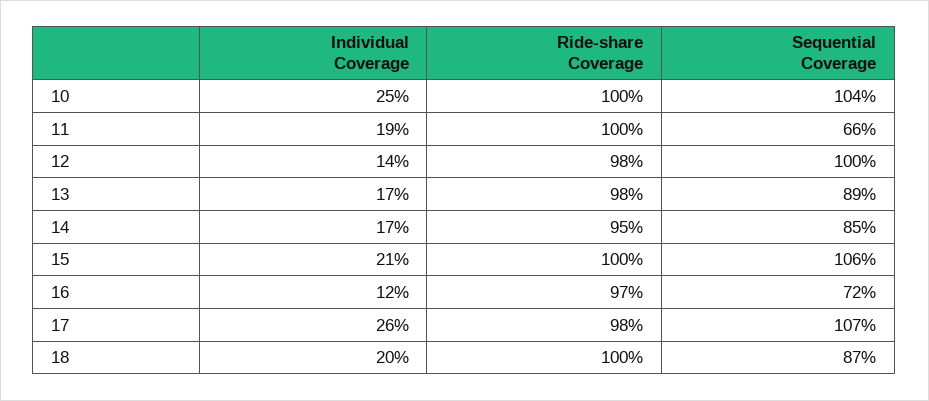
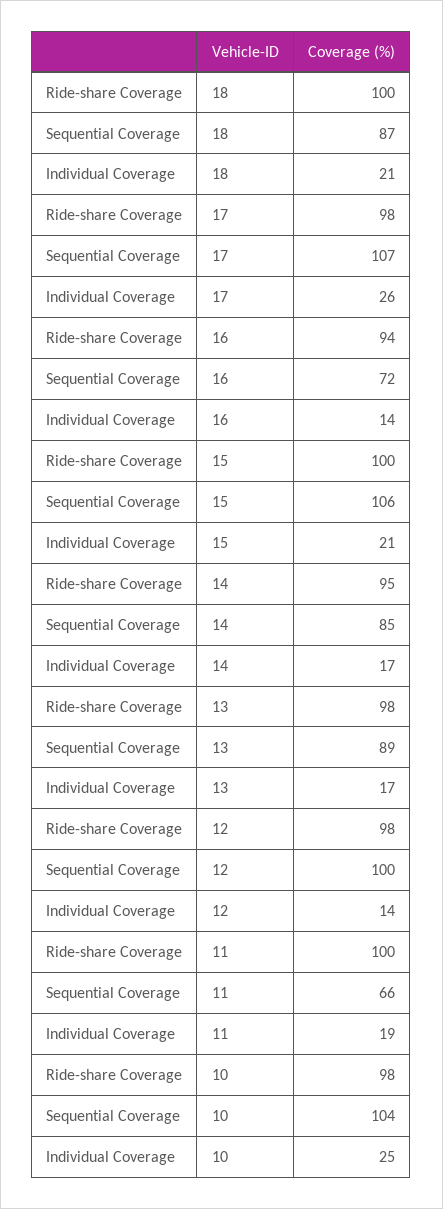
Ride-share Coverage, 10: 100 -> 98
Individual Coverage, 16: 12 -> 14
Ride-share Coverage, 16: 97 -> 94
Individual Coverage, 18: 20 -> 21

